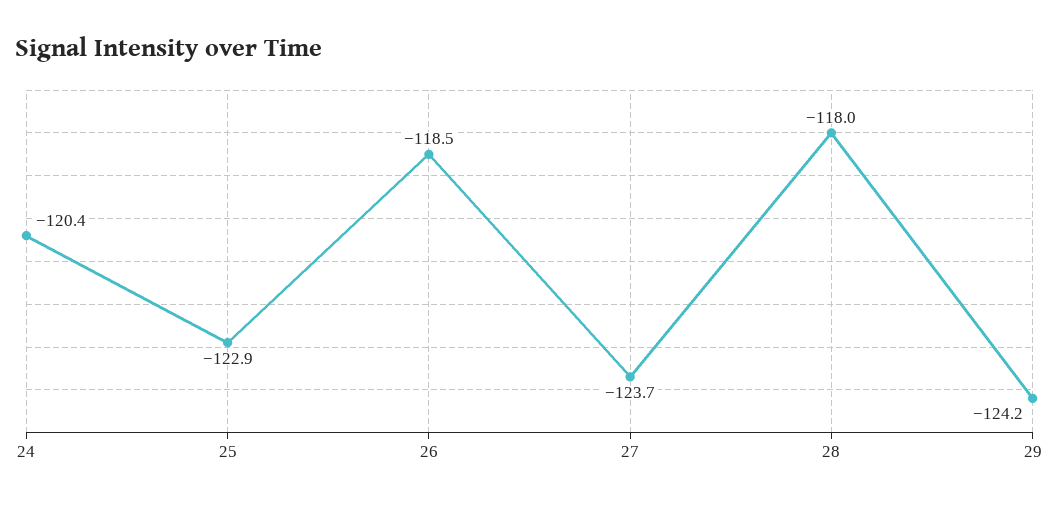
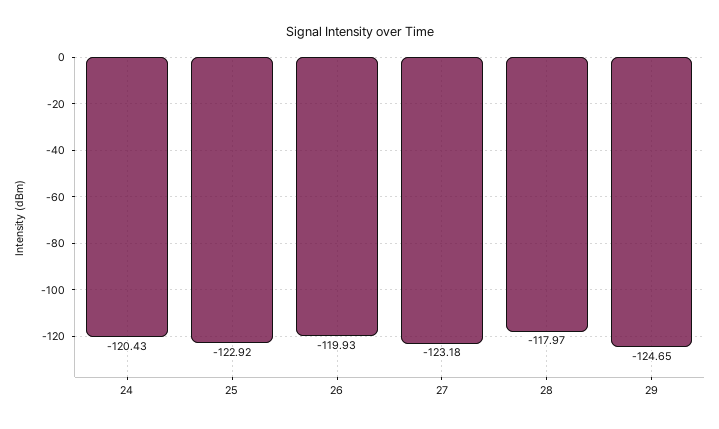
26: -118.5 -> -119.93
27: -123.7 -> -123.18
29: -124.2 -> -124.65

